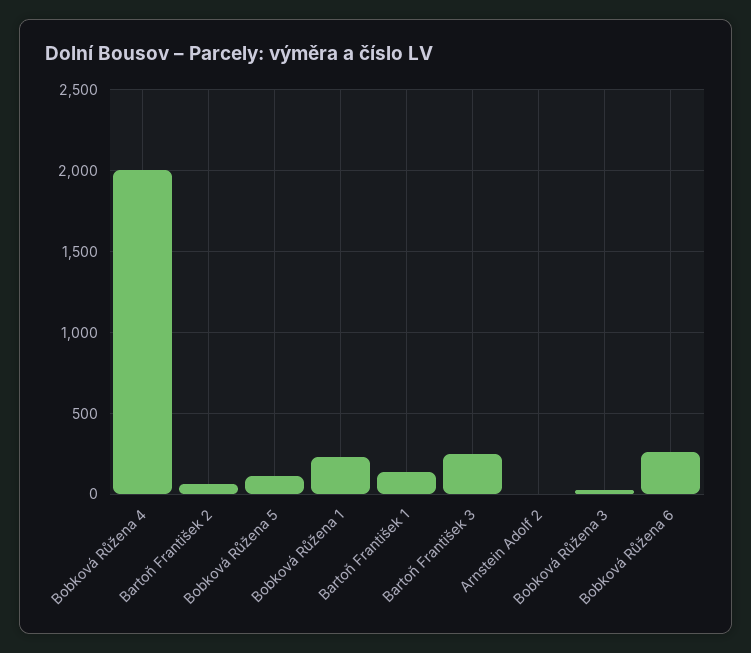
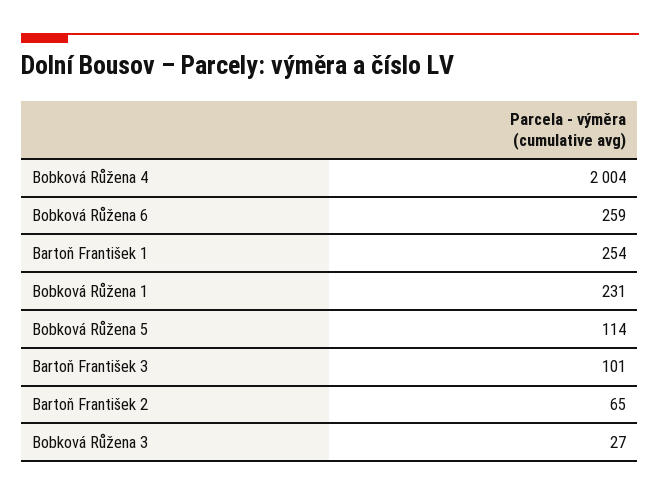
Bartoň František 1: 150 -> 254
Bartoň František 3: 250 -> 101
Arnstein Adolf 2: 0 -> none

